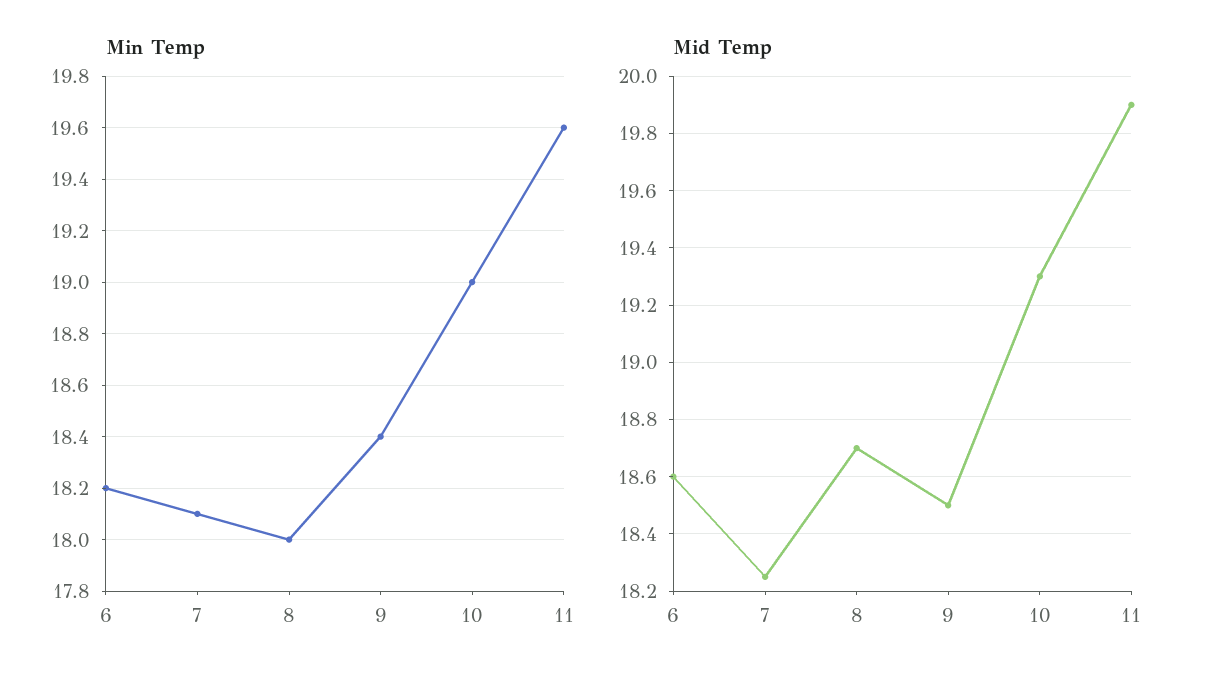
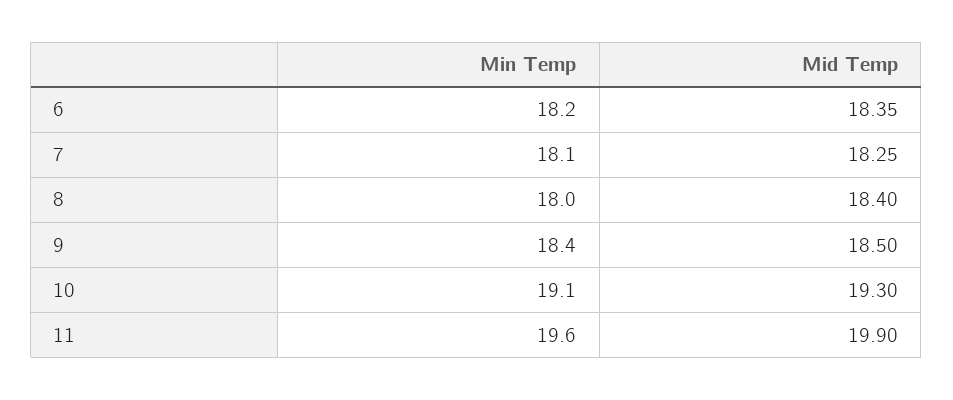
Min Temp, 10: 19 -> 19.1
Mid Temp, 6: 18.6 -> 18.35
Mid Temp, 8: 18.7 -> 18.4

